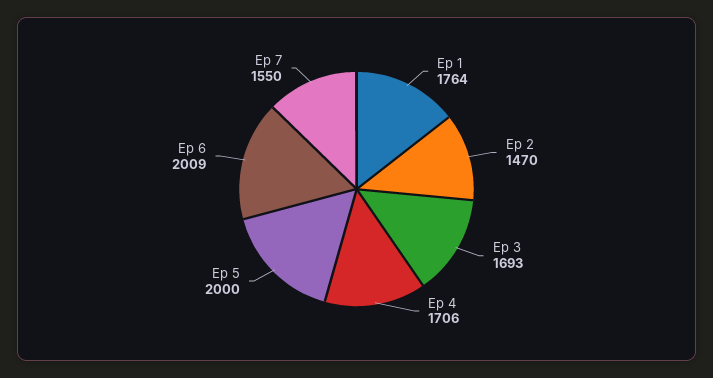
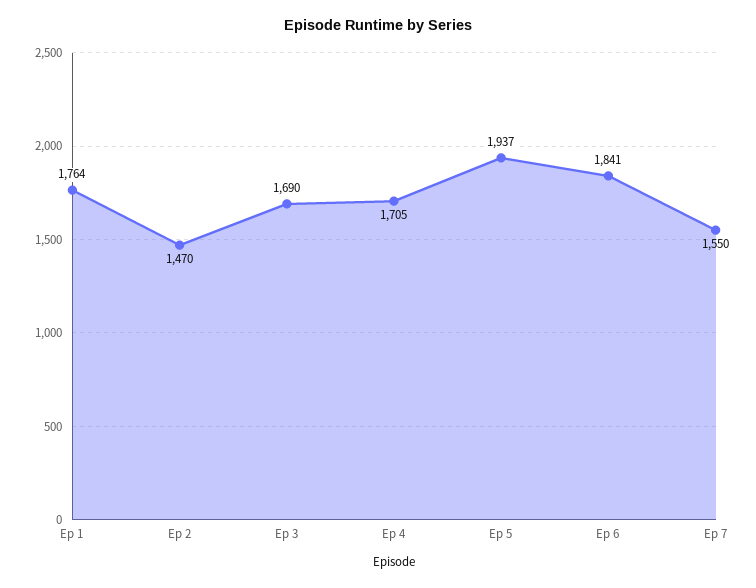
Ep 3: 1693 -> 1690
Ep 4: 1706 -> 1705
Ep 5: 2000 -> 1937
Ep 6: 2009 -> 1841

